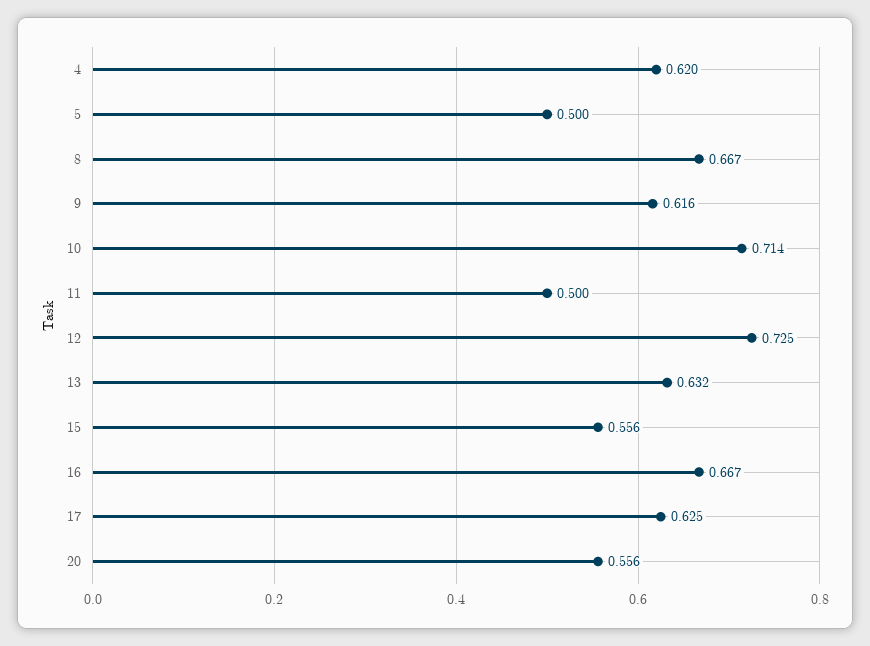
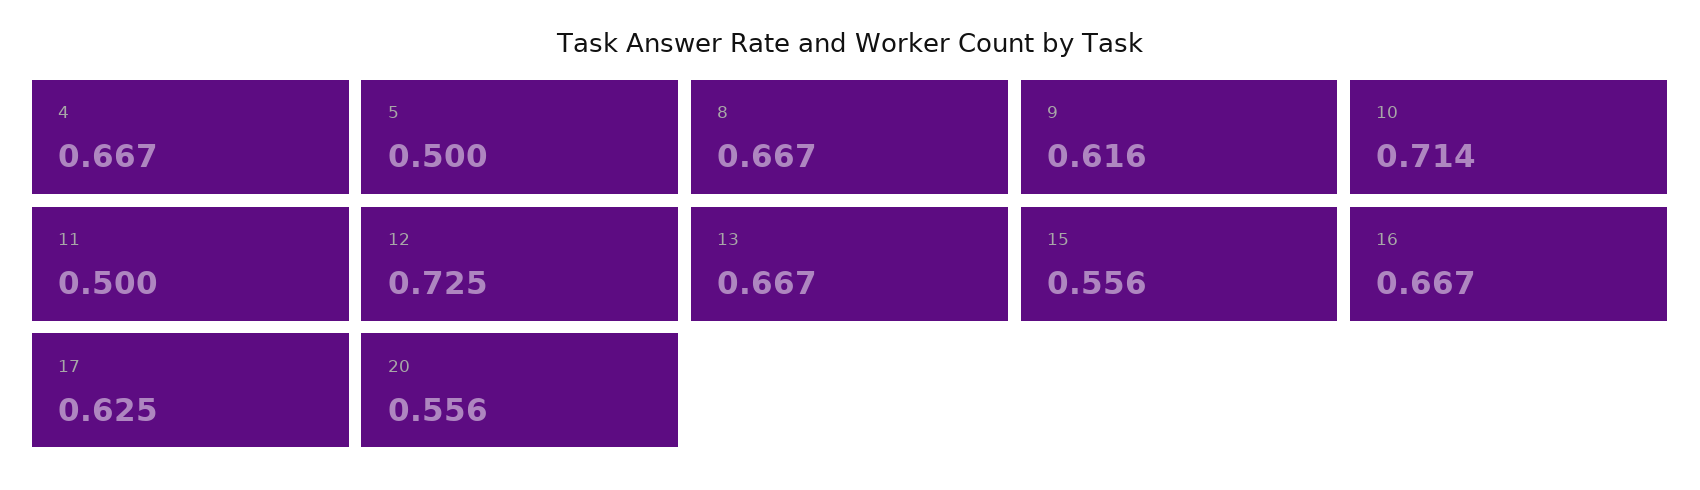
4: 0.62 -> 0.667
13: 0.632 -> 0.667

